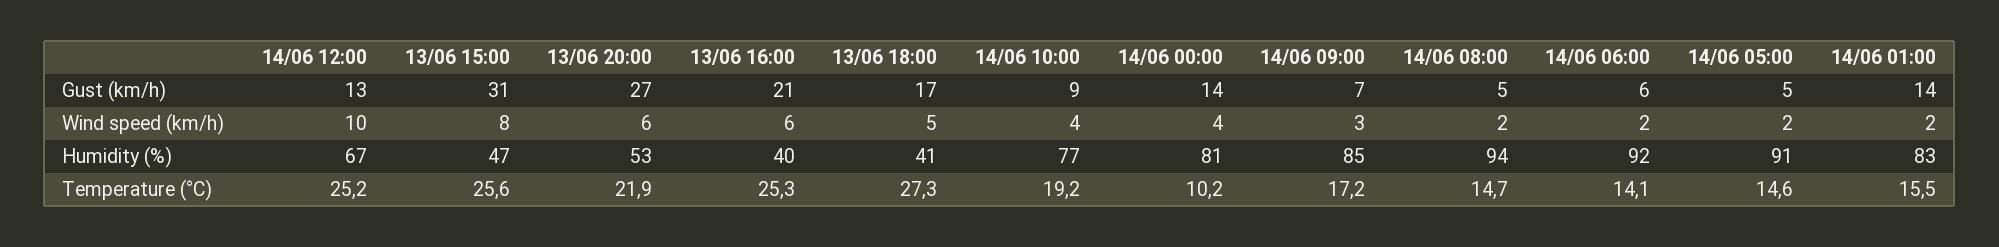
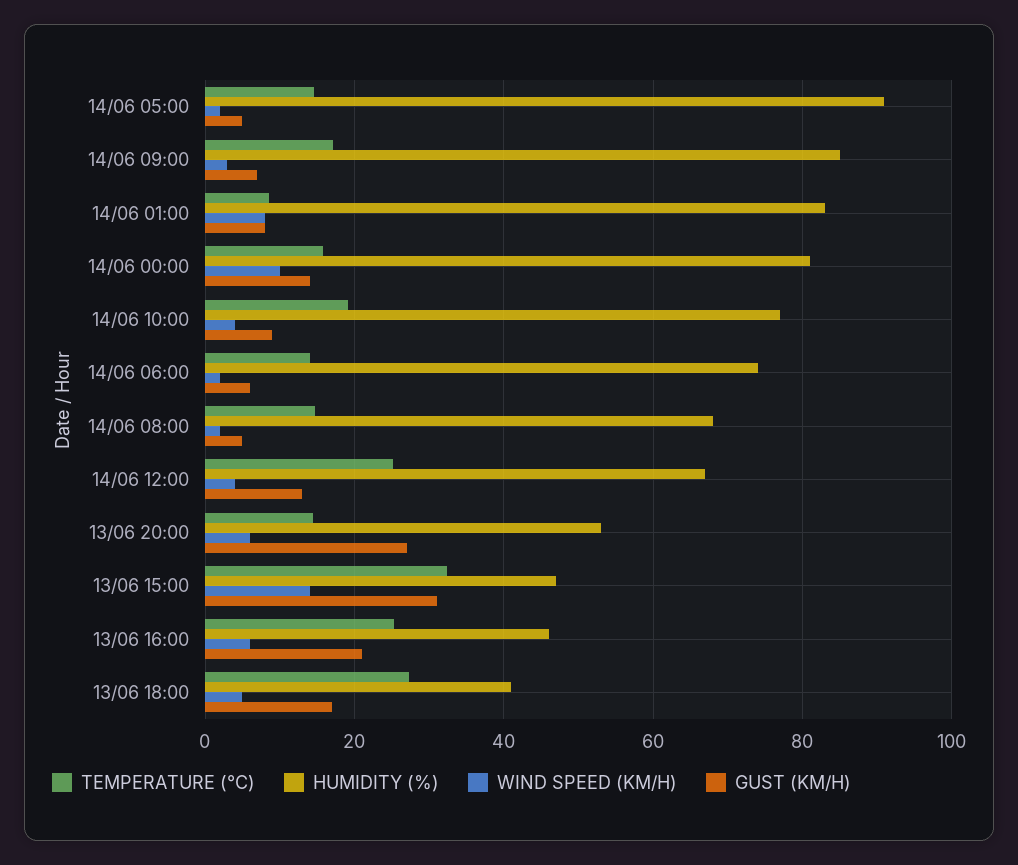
Gust (km/h), 14/06 01:00: 14 -> 8
Wind speed (km/h), 14/06 12:00: 10 -> 4
Wind speed (km/h), 13/06 15:00: 8 -> 14
Wind speed (km/h), 14/06 00:00: 4 -> 10
Wind speed (km/h), 14/06 01:00: 2 -> 8
Humidity (%), 13/06 16:00: 40 -> 46
Humidity (%), 14/06 08:00: 94 -> 68
Humidity (%), 14/06 06:00: 92 -> 74
Temperature (°C), 13/06 15:00: 25.6 -> 32
Temperature (°C), 13/06 20:00: 21.9 -> 14
Temperature (°C), 14/06 00:00: 10.2 -> 16
Temperature (°C), 14/06 01:00: 15.5 -> 8

